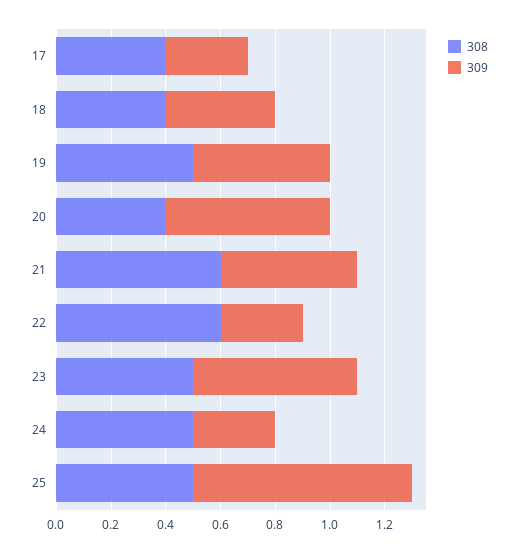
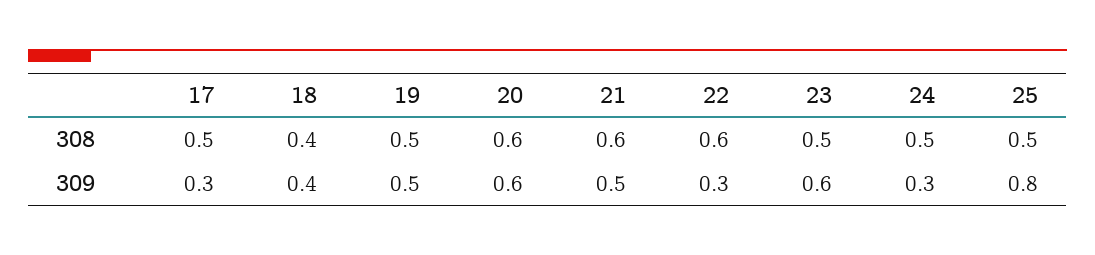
308, 17: 0.4 -> 0.5
308, 20: 0.4 -> 0.6

